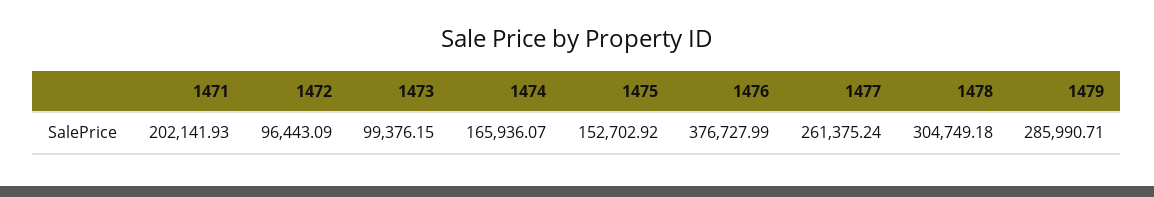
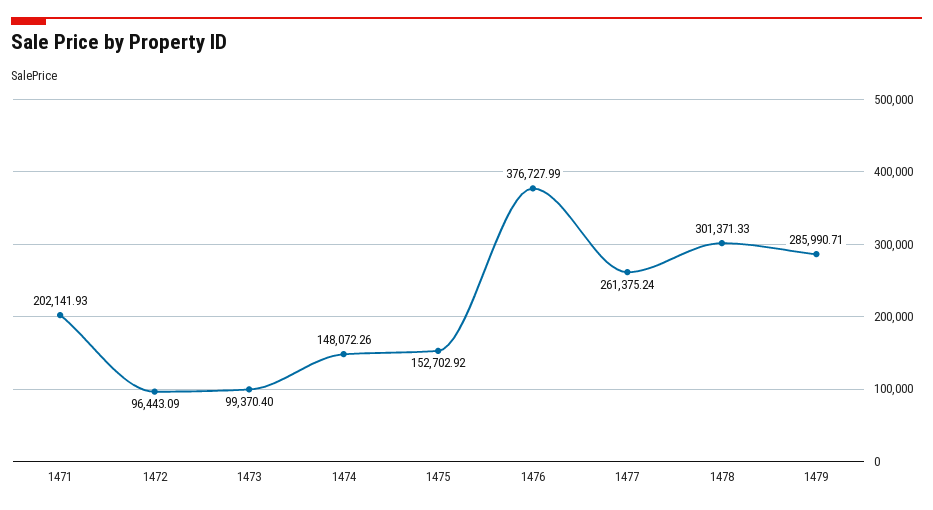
1473: 99376.15 -> 99370.4
1474: 165936.07 -> 148072.26
1478: 304749.18 -> 301371.33

